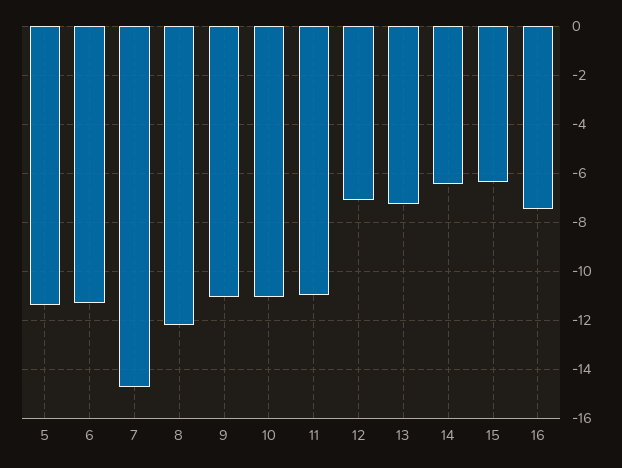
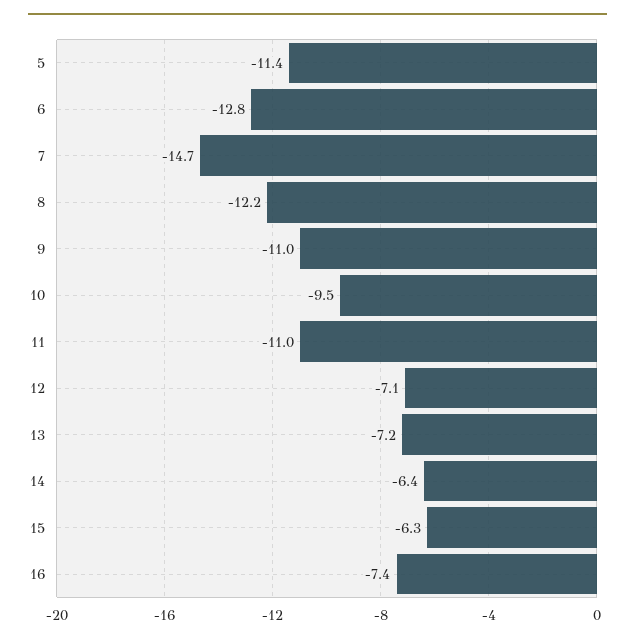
6: -11.25 -> -12.8
10: -11 -> -9.5

